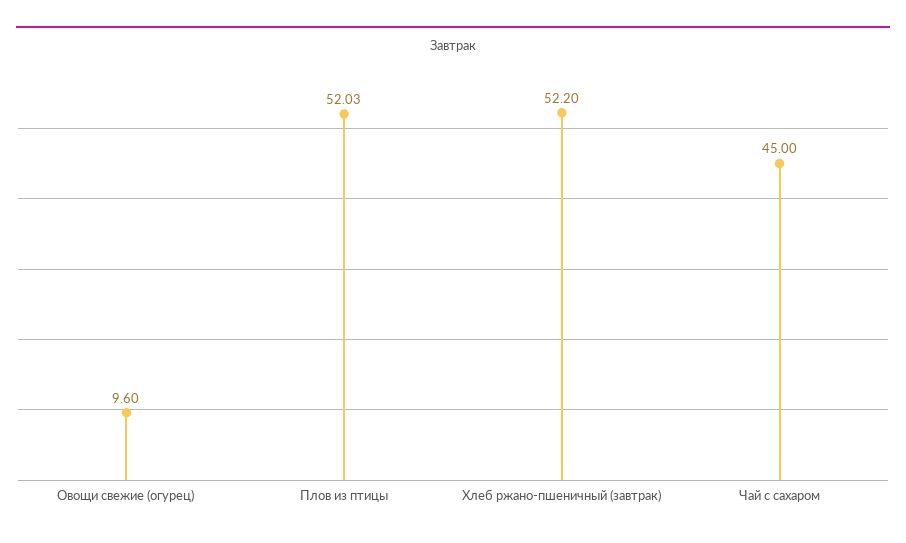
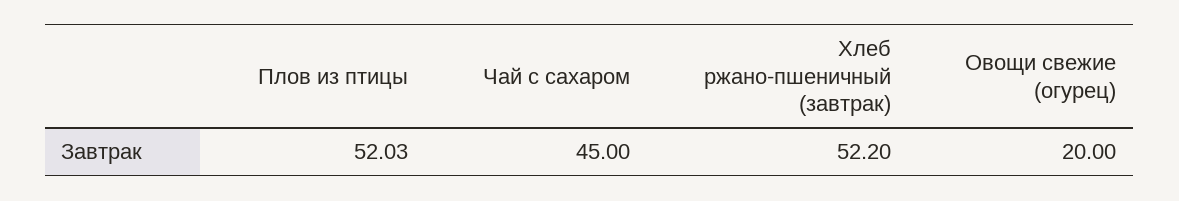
Овощи свежие (огурец): 9.6 -> 20

